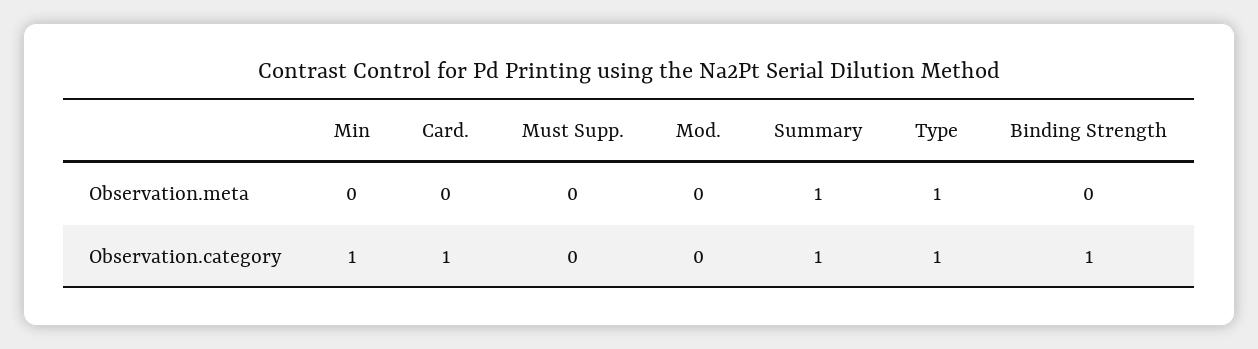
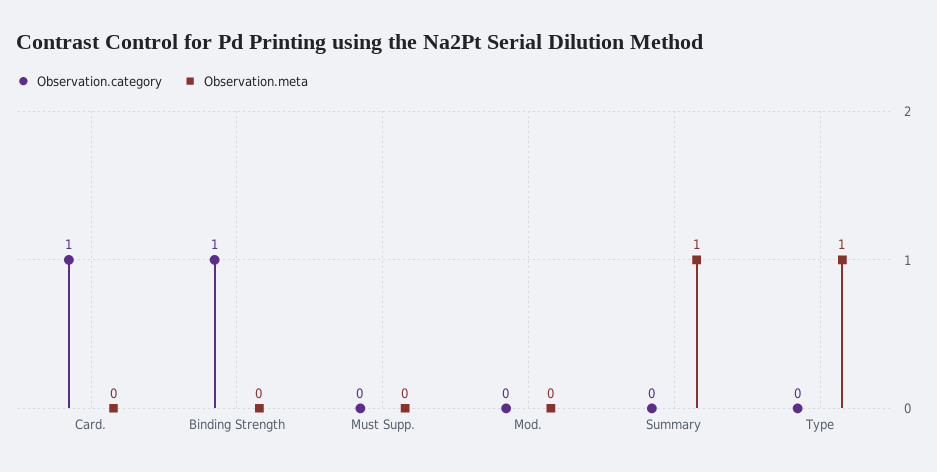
Observation.meta, Min: 0 -> none
Observation.category, Min: 1 -> none
Observation.category, Summary: 1 -> 0
Observation.category, Type: 1 -> 0

